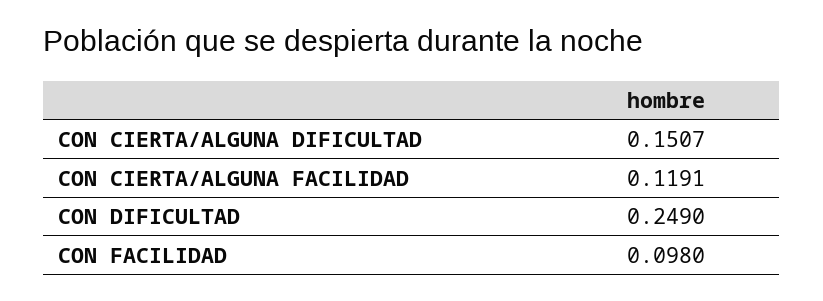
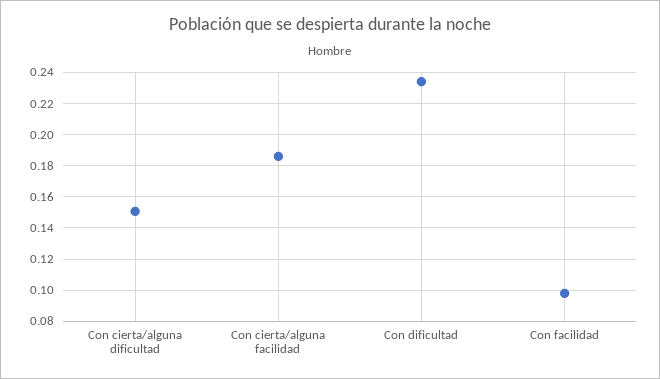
CON CIERTA/ALGUNA FACILIDAD: 0.1191 -> 0.185
CON DIFICULTAD: 0.249 -> 0.235

